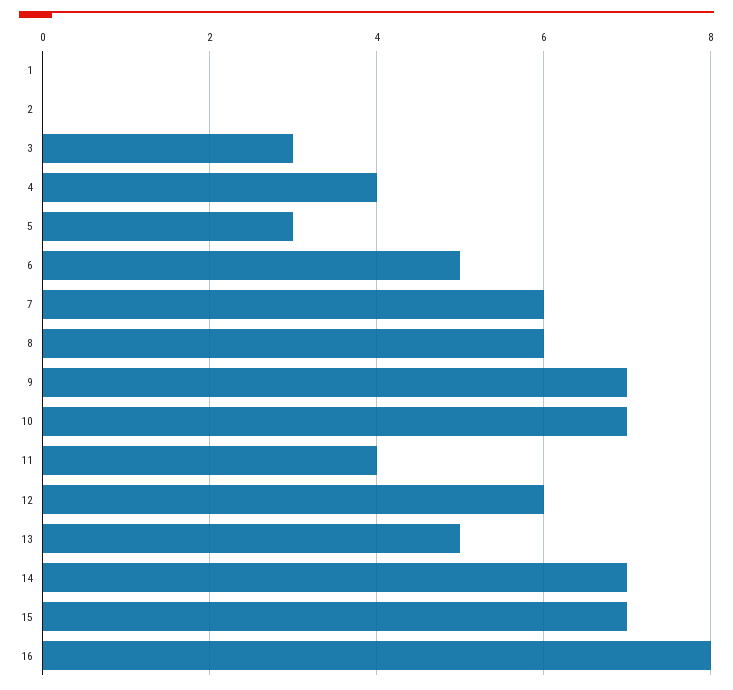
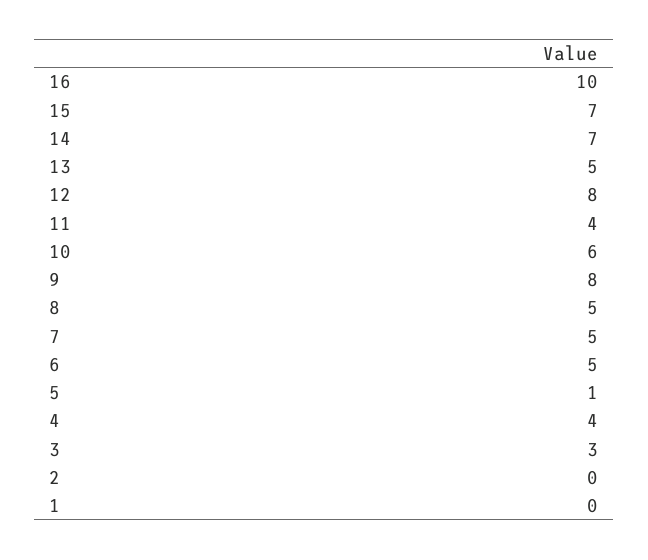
5: 3 -> 1
7: 6 -> 5
8: 6 -> 5
9: 7 -> 8
10: 7 -> 6
12: 6 -> 8
16: 8 -> 10

